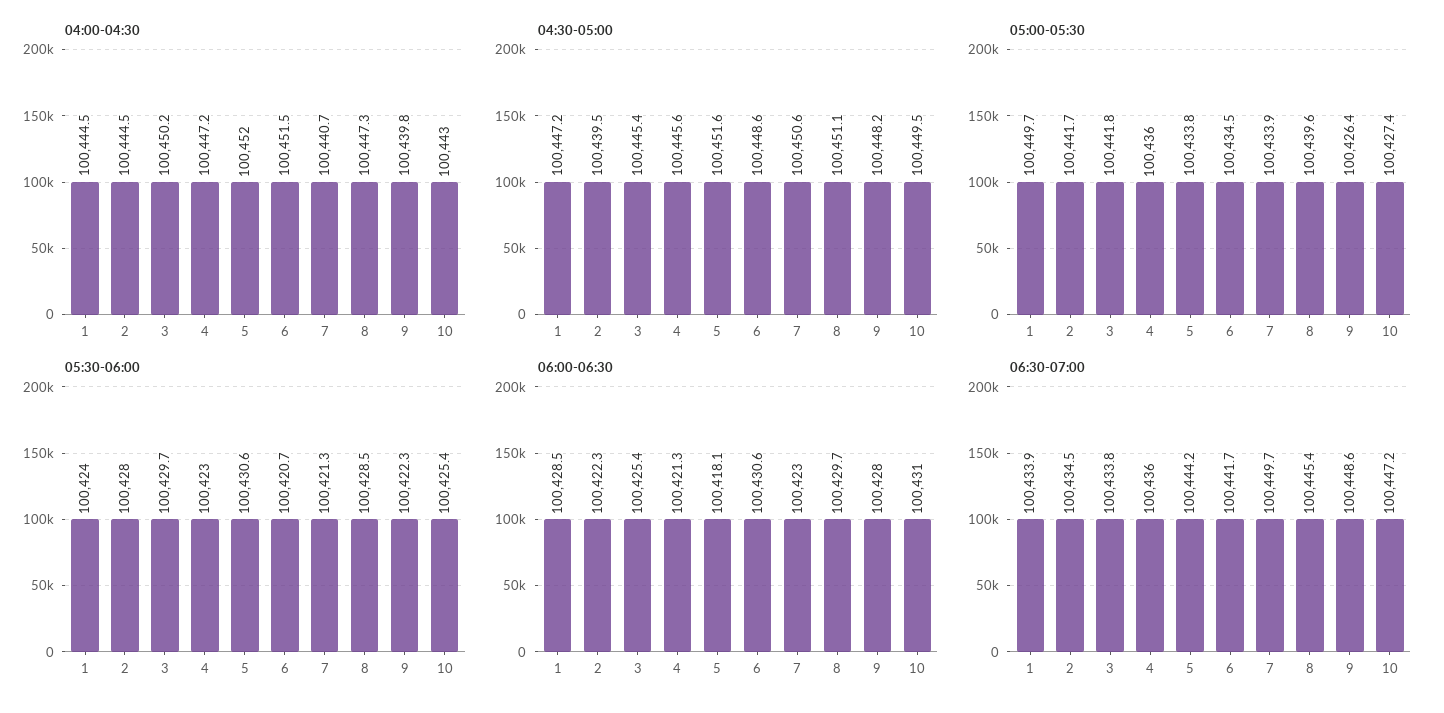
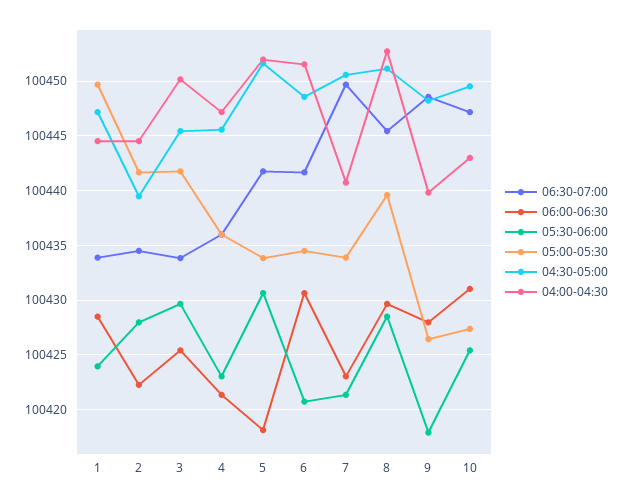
04:00-04:30, 8: 100447.3 -> 100453
05:30-06:00, 9: 100422.3 -> 100418
06:30-07:00, 5: 100444.2 -> 100442

